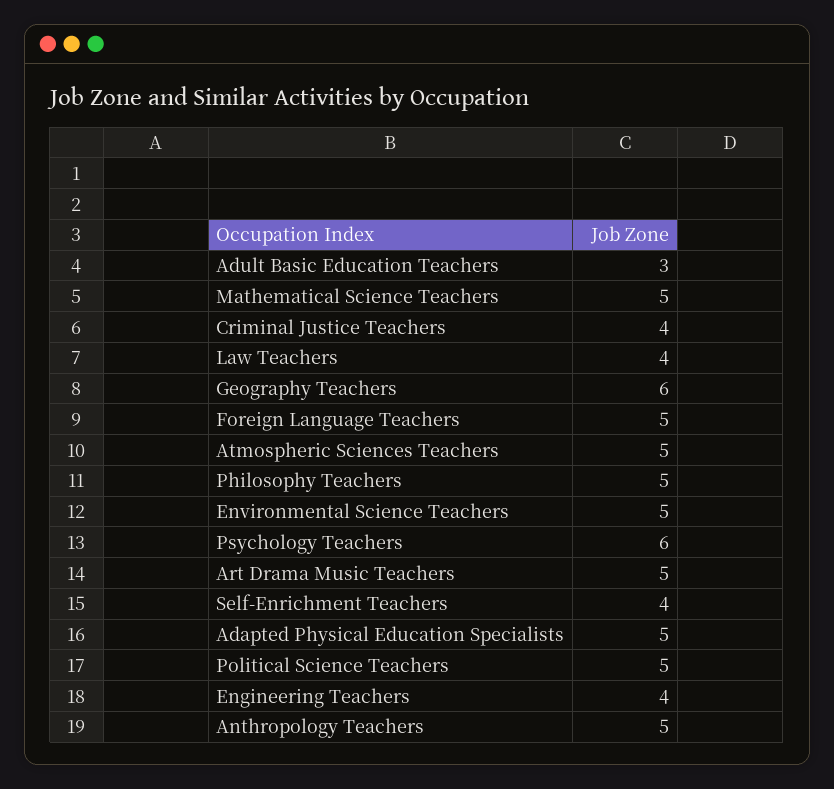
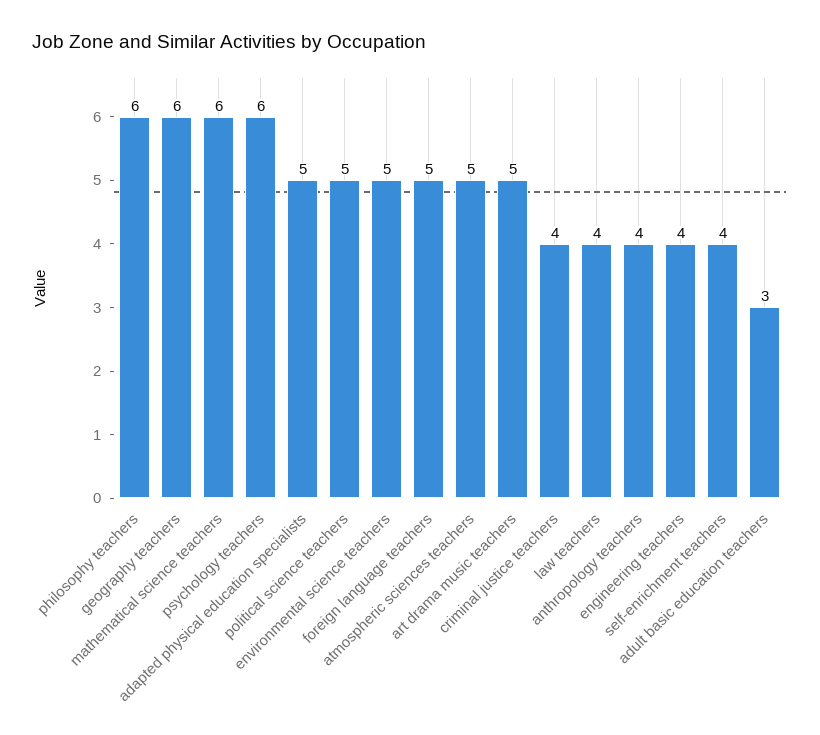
Mathematical Science Teachers: 5 -> 6
Philosophy Teachers: 5 -> 6
Anthropology Teachers: 5 -> 4

